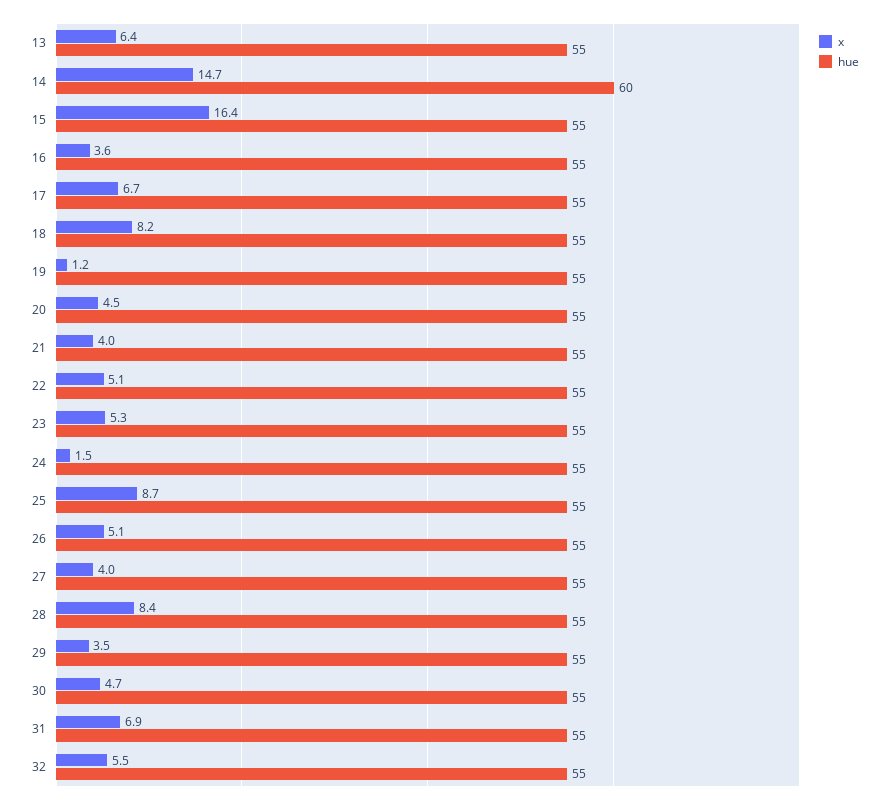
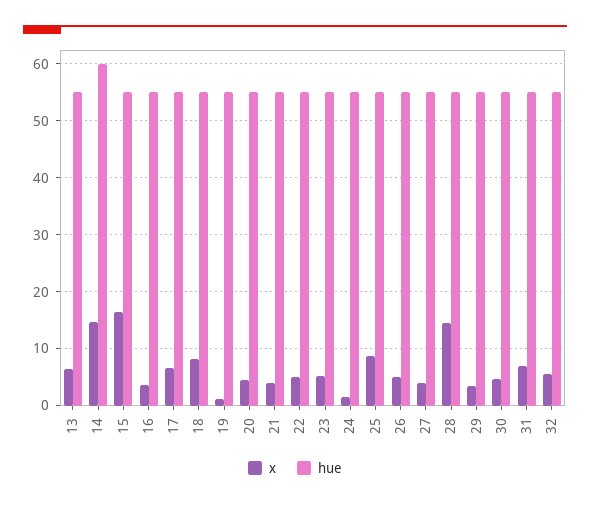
x, 28: 8.4 -> 14

